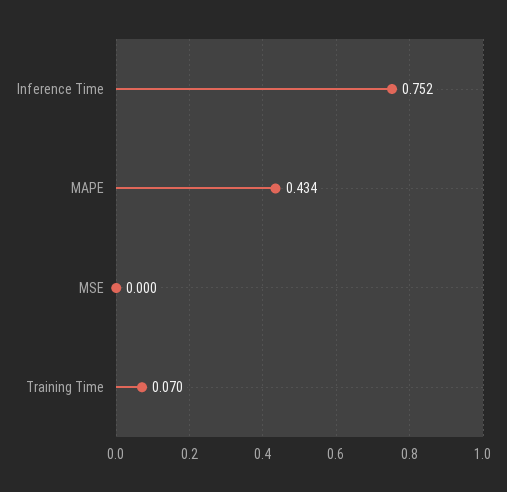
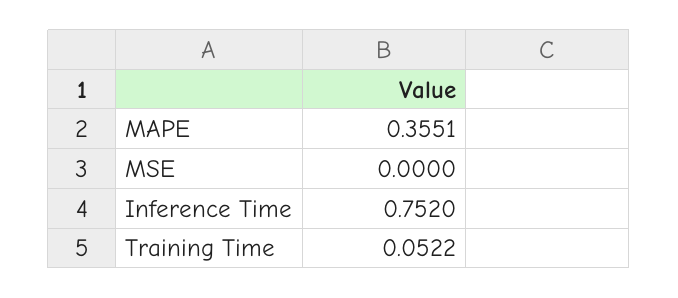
MAPE: 0.434 -> 0.3551
Training Time: 0.07 -> 0.0522

